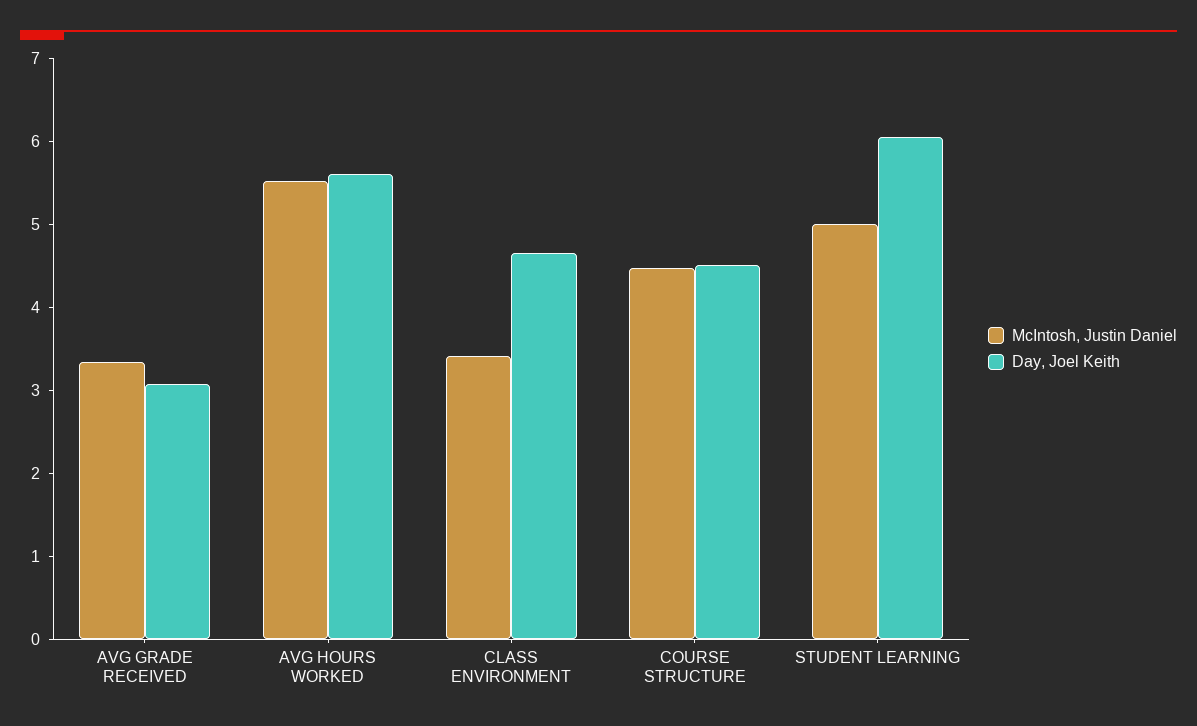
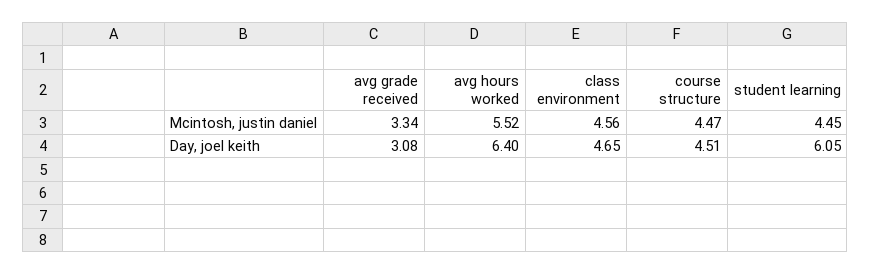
Day, Joel Keith, AVG HOURS WORKED: 5.6 -> 6.4
McIntosh, Justin Daniel, CLASS ENVIRONMENT: 3.4 -> 4.56
McIntosh, Justin Daniel, STUDENT LEARNING: 5 -> 4.45

